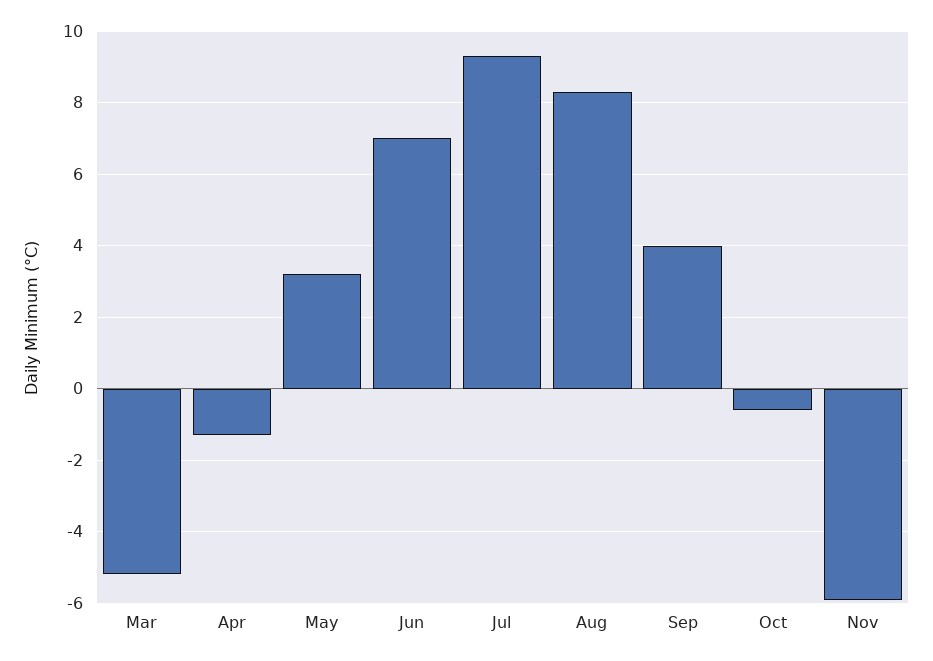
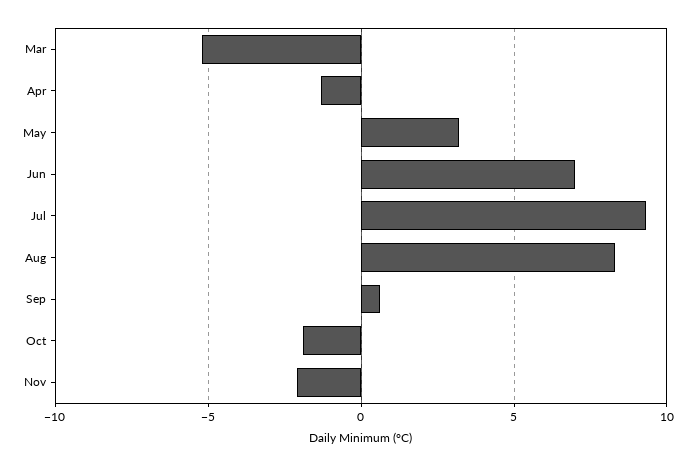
Sep: 4 -> 0.5
Oct: -0.5 -> -2
Nov: -6 -> -2

